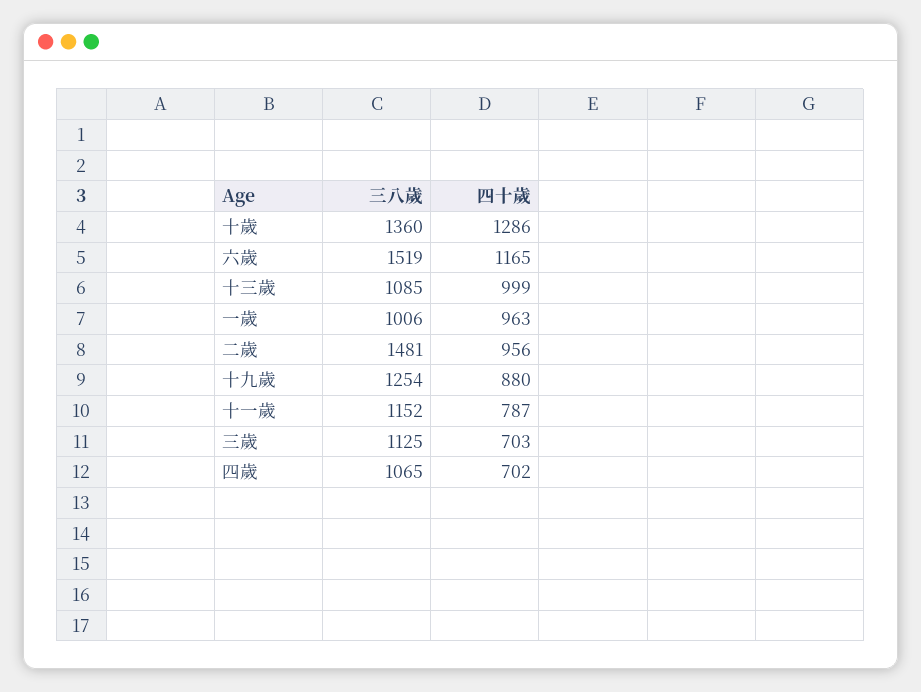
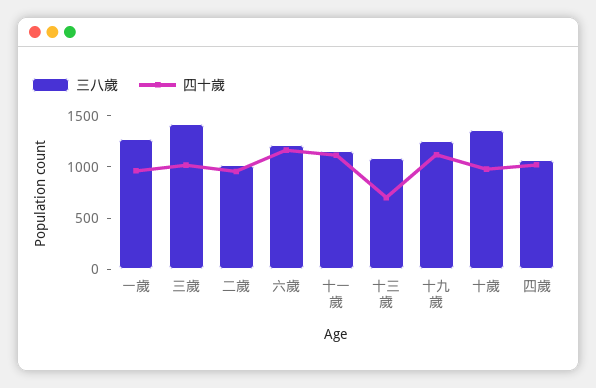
四十歲, 十歲: 1286 -> 1000
三八歲, 六歲: 1519 -> 1200
四十歲, 十三歲: 999 -> 700
三八歲, 一歲: 1006 -> 1300
三八歲, 二歲: 1481 -> 1000
四十歲, 十九歲: 880 -> 1100
四十歲, 十一歲: 787 -> 1100
三八歲, 三歲: 1125 -> 1400
四十歲, 三歲: 703 -> 1000
四十歲, 四歲: 702 -> 1000

